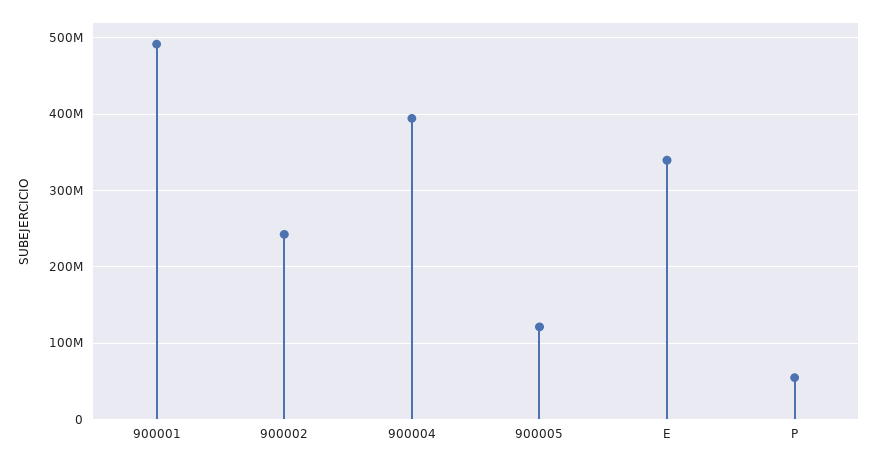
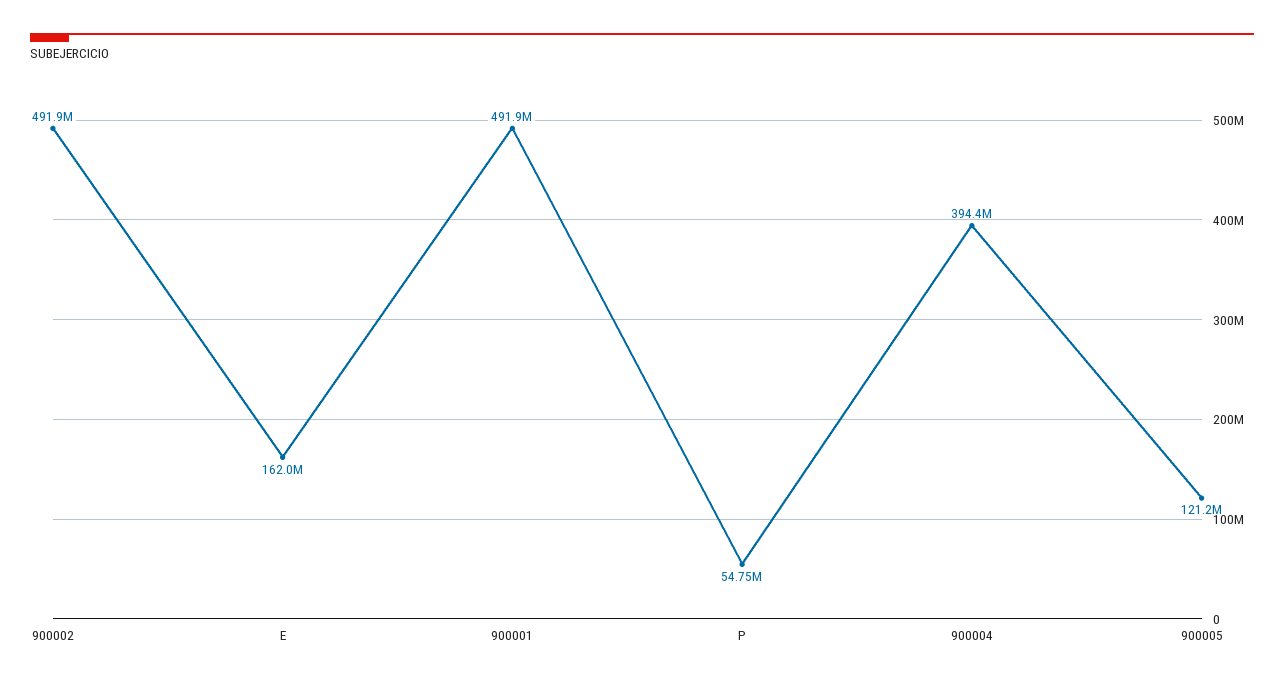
900002: 240000000 -> 491900000
E: 340000000 -> 162000000

